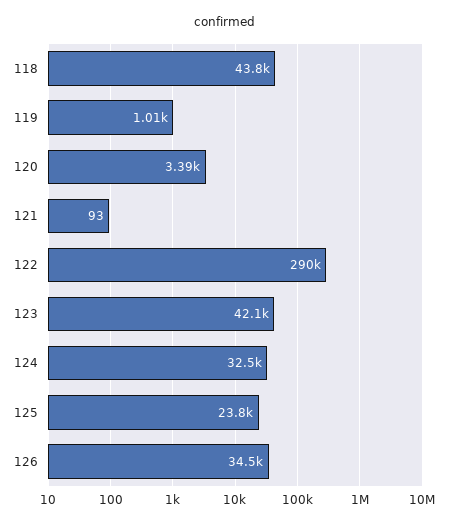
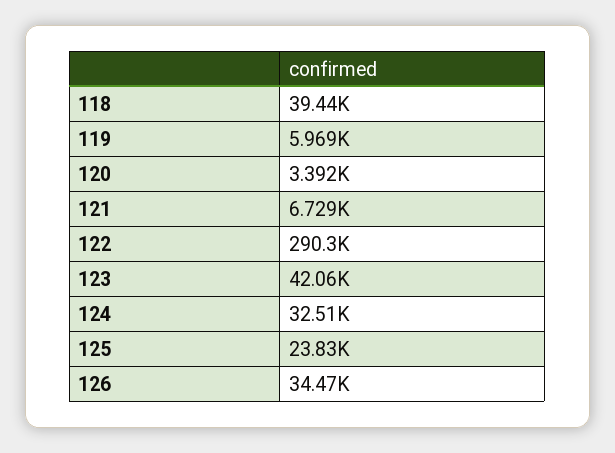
118: 43800 -> 39440
119: 1010 -> 5969
121: 93 -> 6729

